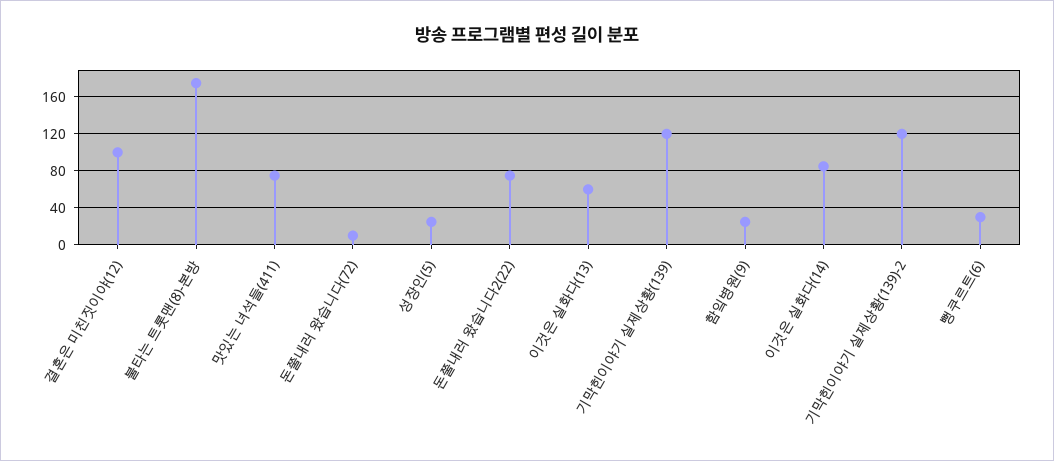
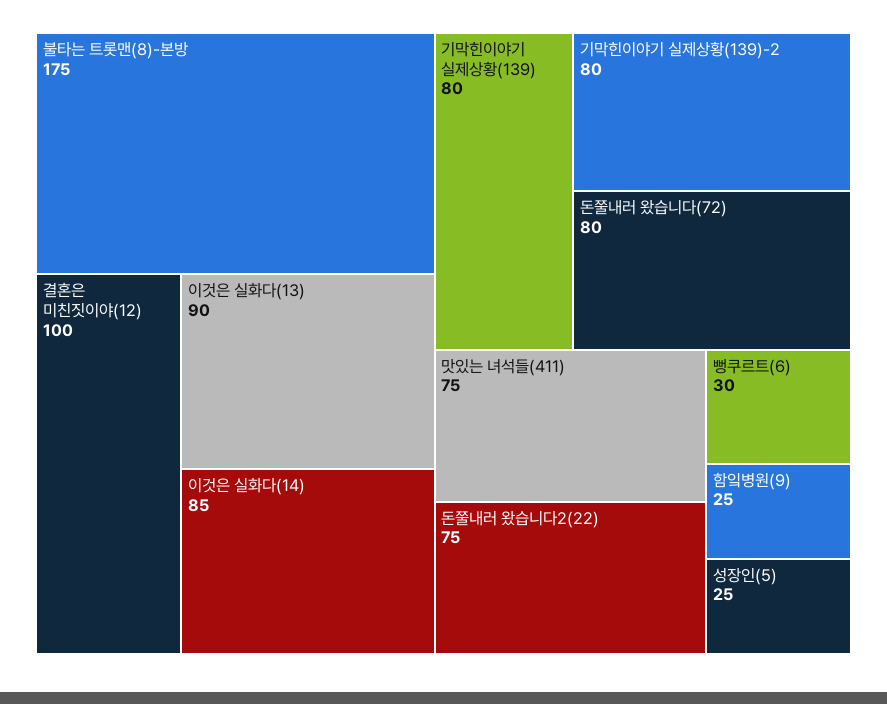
돈쭐내러 왔습니다(72): 10 -> 80
이것은 실화다(13): 60 -> 90
기막힌이야기 실제상황(139): 120 -> 80
기막힌이야기 실제상황(139)-2: 120 -> 80

